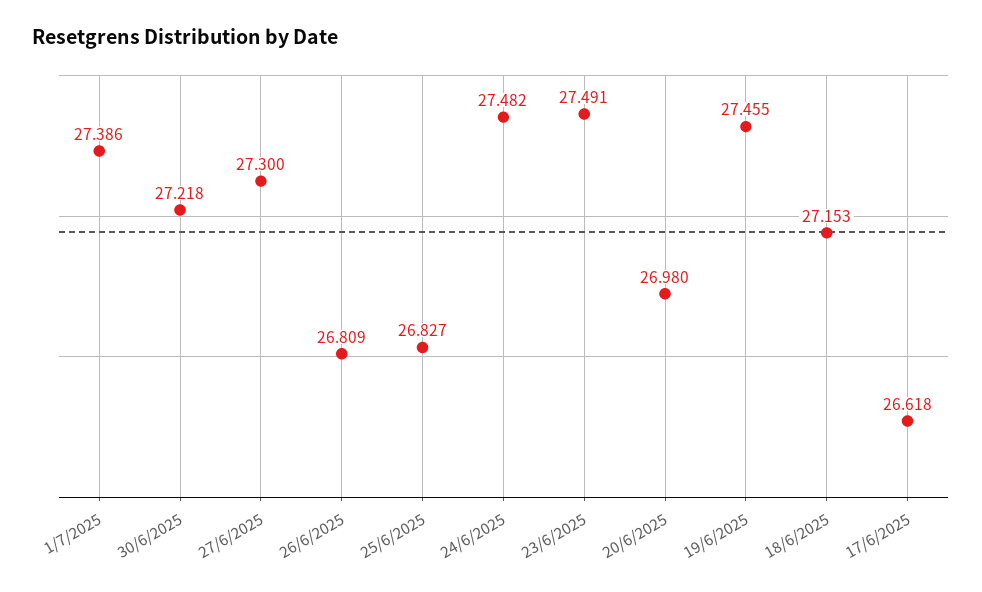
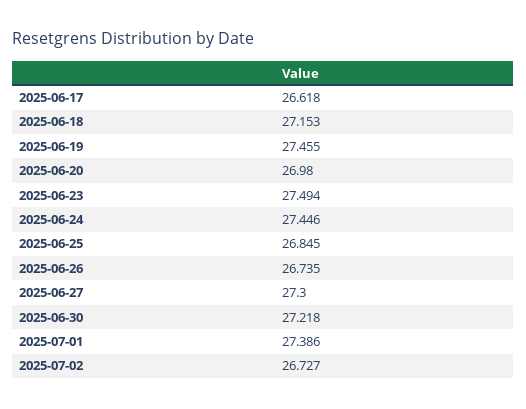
26/6/2025: 26.809 -> 26.735
25/6/2025: 26.827 -> 26.845
24/6/2025: 27.482 -> 27.446
23/6/2025: 27.491 -> 27.494
2025-07-02: none -> 26.727

